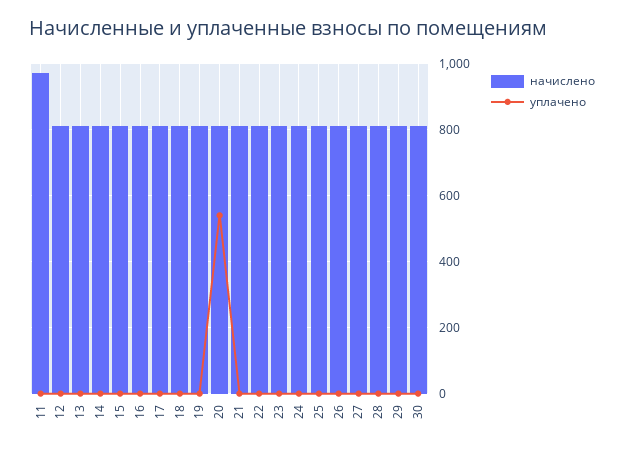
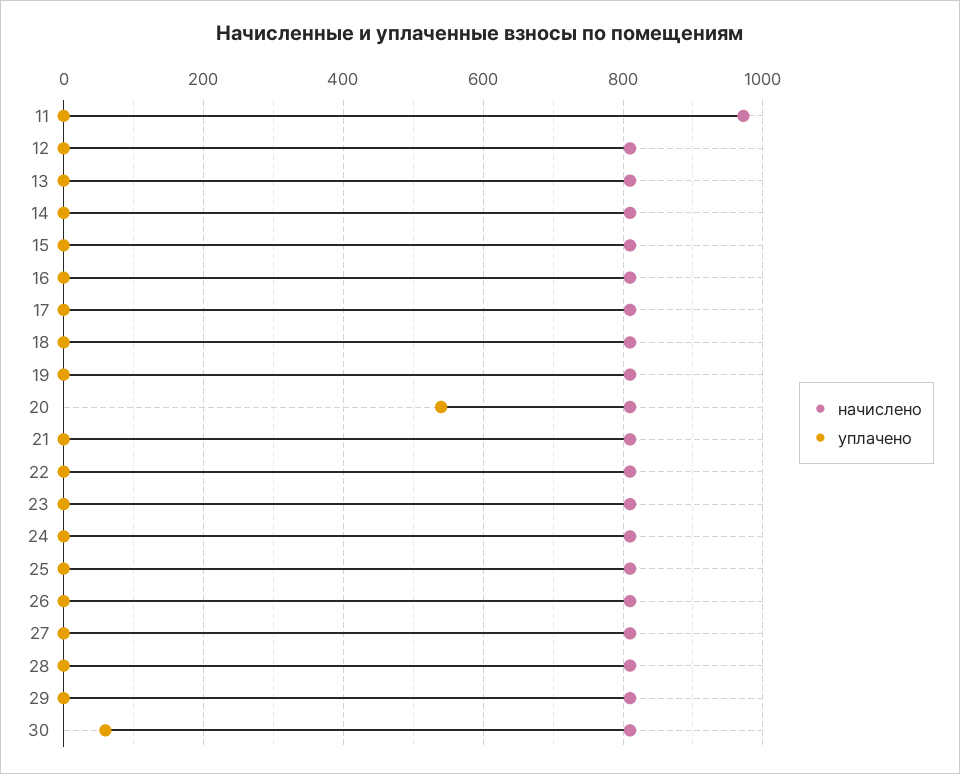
уплачено, 30: 0 -> 60

